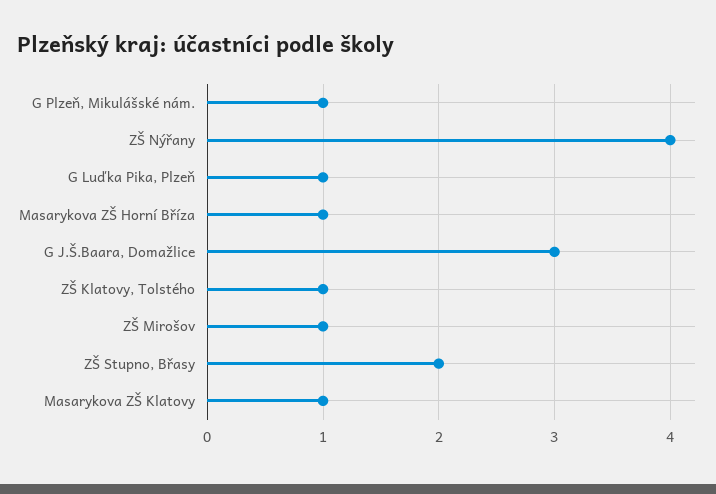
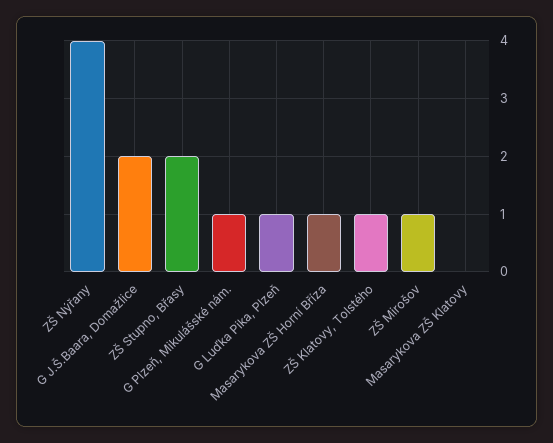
G J.Š.Baara, Domažlice: 3 -> 2
Masarykova ZŠ Klatovy: 1 -> 0

